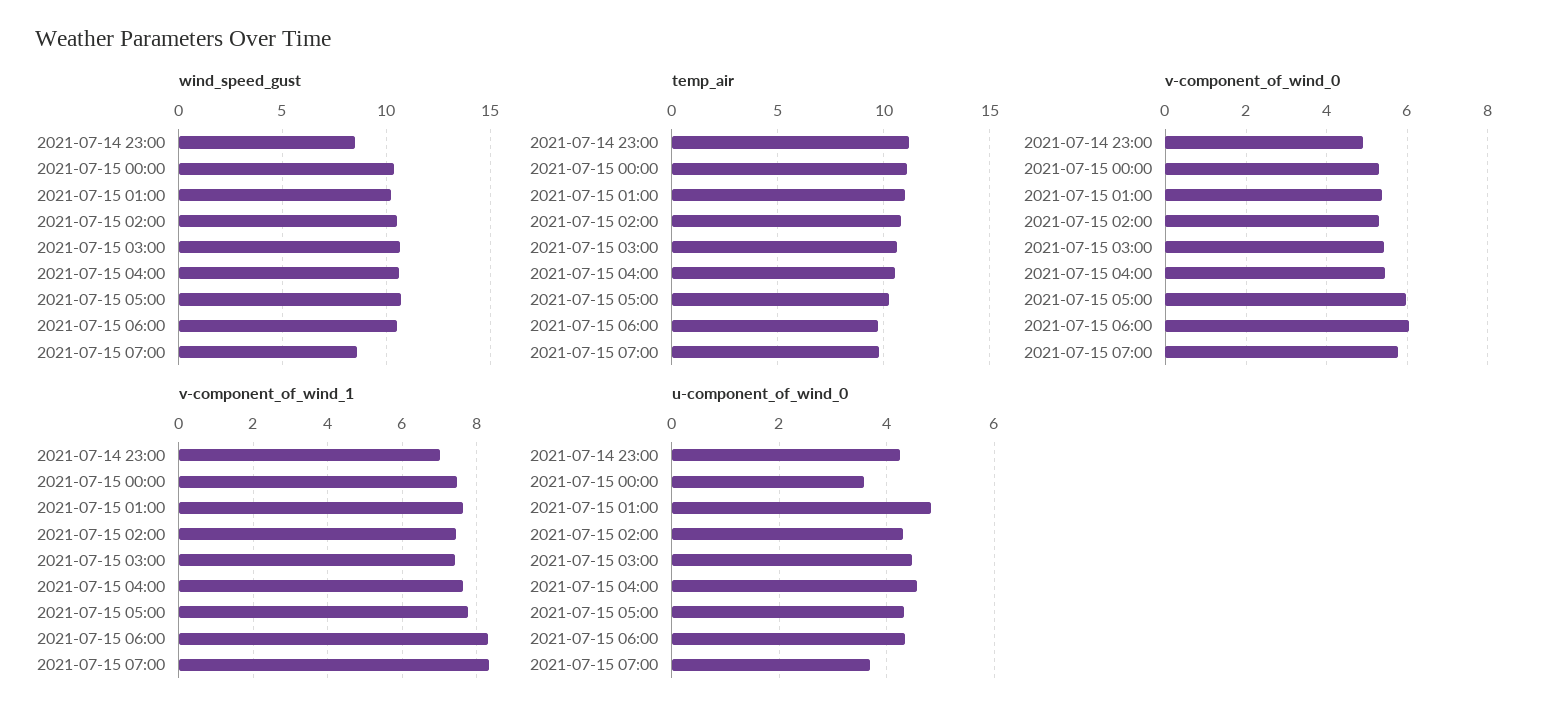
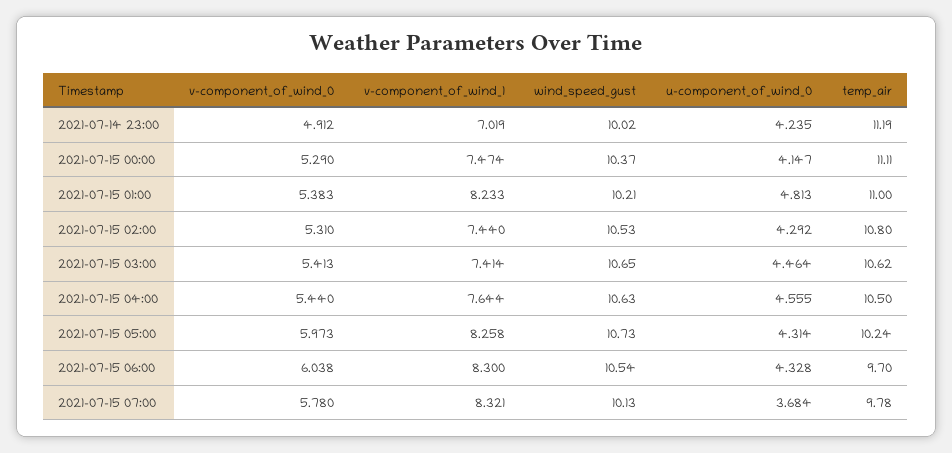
wind_speed_gust, 2021-07-14 23:00: 8.5 -> 10.02
wind_speed_gust, 2021-07-15 07:00: 8.5 -> 10.13
v-component_of_wind_1, 2021-07-15 01:00: 7.6 -> 8.233
v-component_of_wind_1, 2021-07-15 05:00: 7.8 -> 8.258
u-component_of_wind_0, 2021-07-15 00:00: 3.6 -> 4.147

